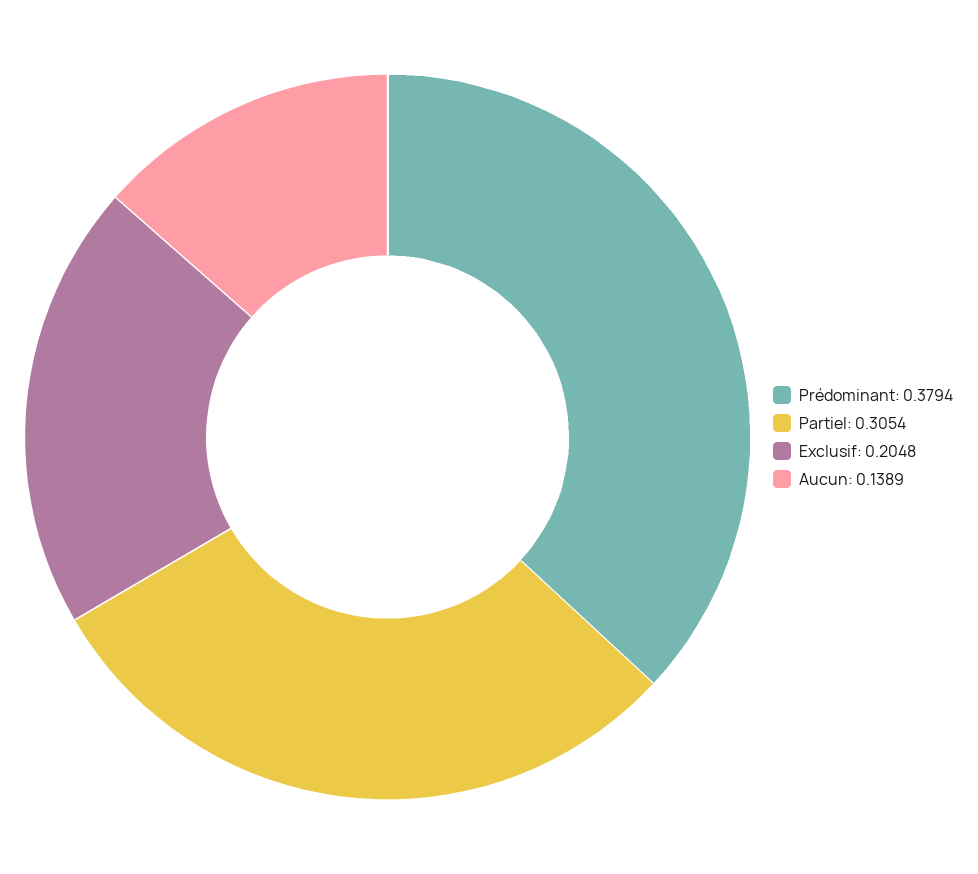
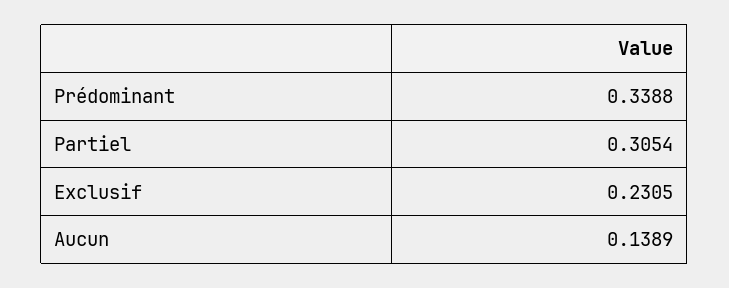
Prédominant: 0.3794 -> 0.3388
Exclusif: 0.2048 -> 0.2305

